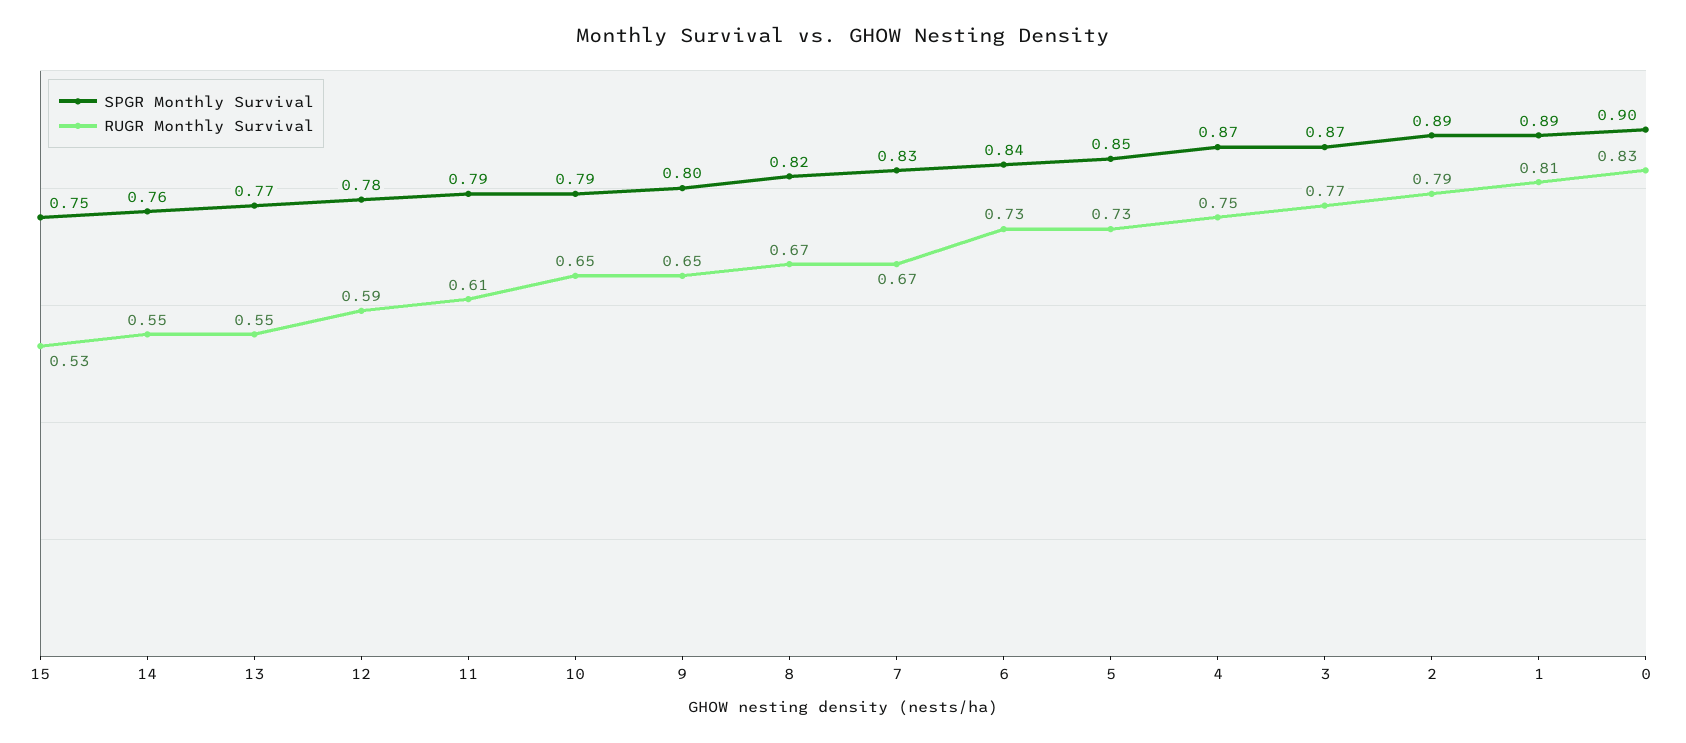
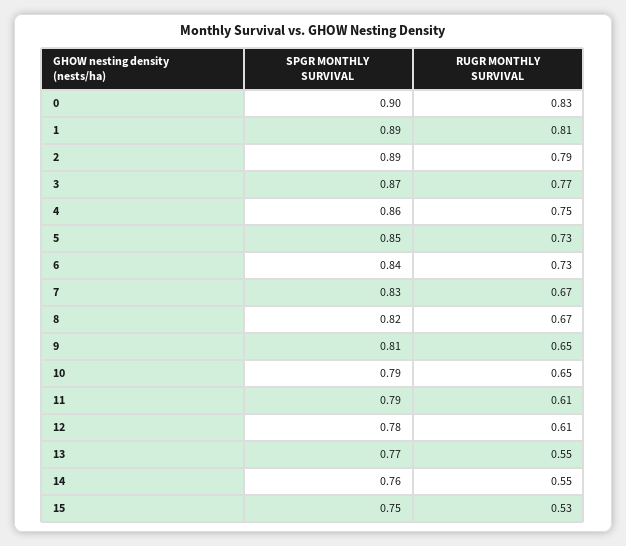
RUGR Monthly Survival, 12: 0.59 -> 0.61
SPGR Monthly Survival, 9: 0.8 -> 0.81
SPGR Monthly Survival, 4: 0.87 -> 0.86

